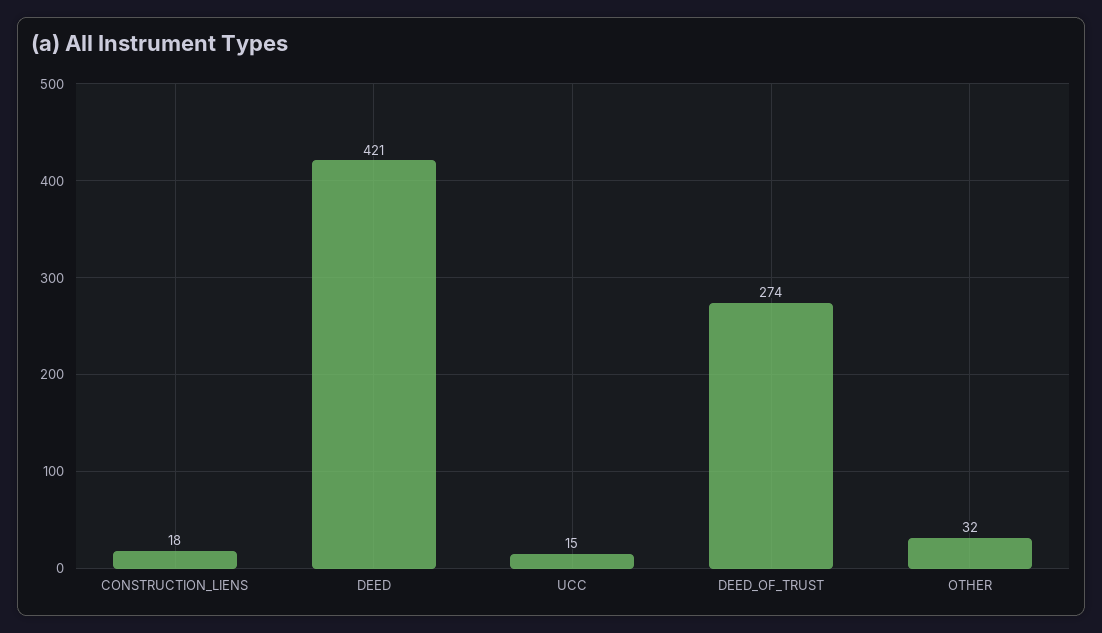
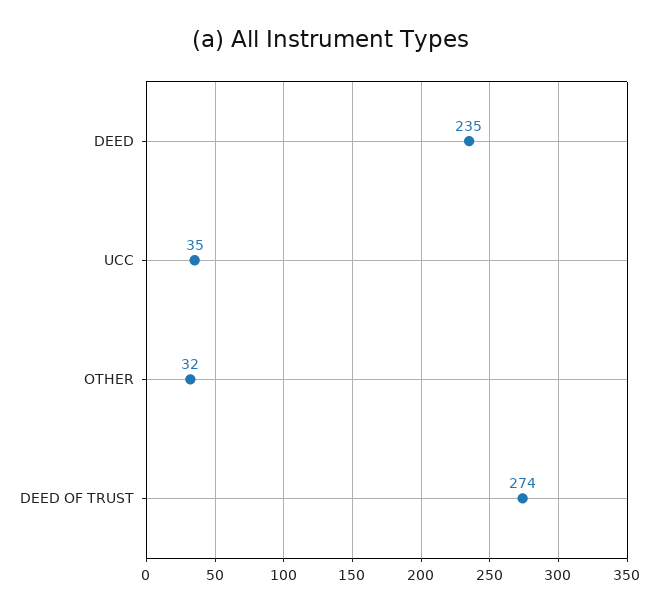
CONSTRUCTION_LIENS: 18 -> none
DEED: 421 -> 235
UCC: 15 -> 35

